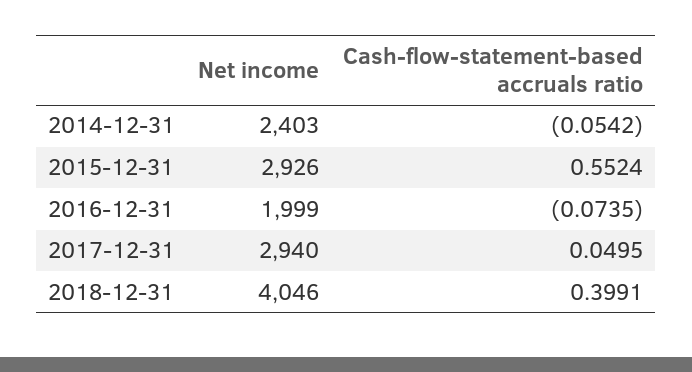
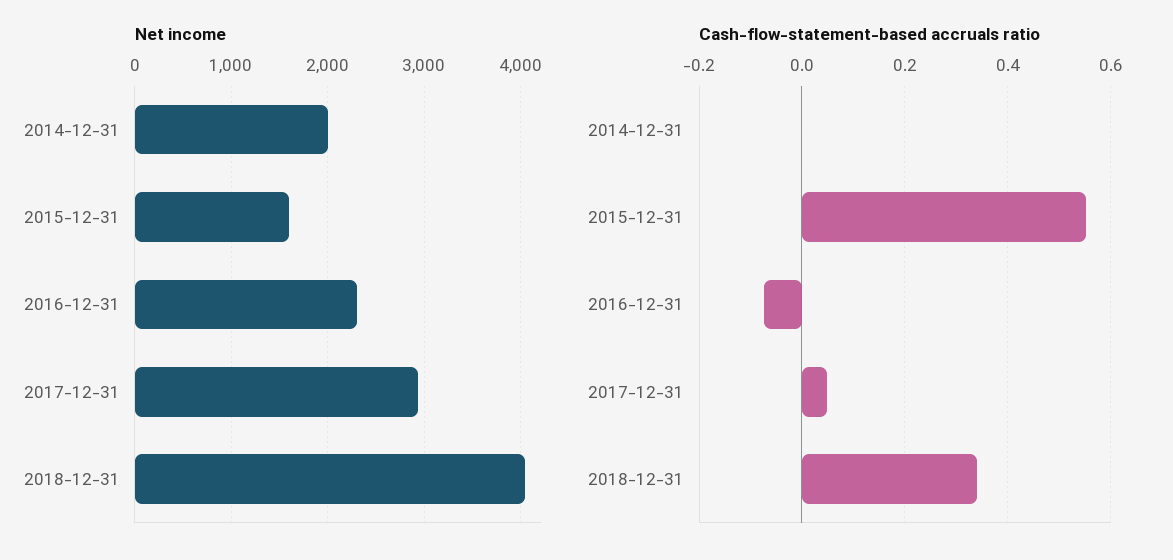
Net income, 2014-12-31: 2403 -> 2000
Cash-flow-statement-based accruals ratio, 2014-12-31: -0.0542 -> 0
Net income, 2015-12-31: 2926 -> 1600
Net income, 2016-12-31: 1999 -> 2300
Cash-flow-statement-based accruals ratio, 2018-12-31: 0.3991 -> 0.34

